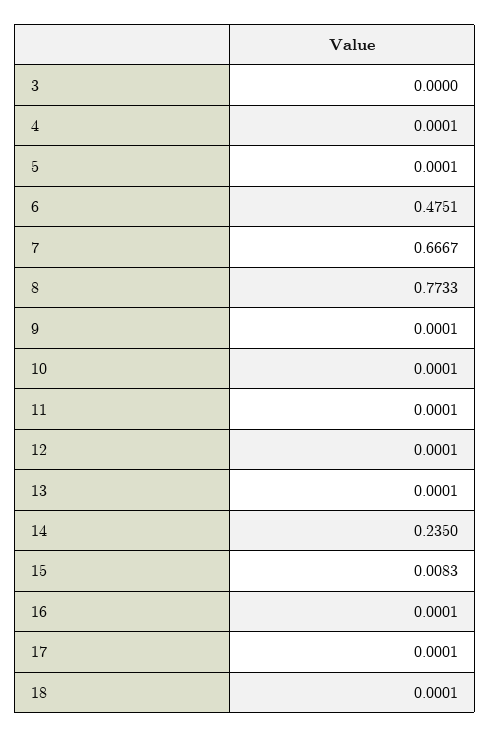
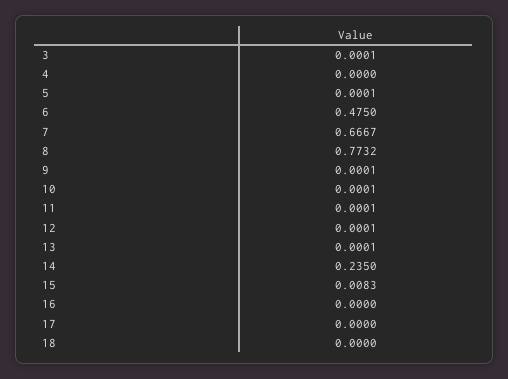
3: 0 -> 0.0001
4: 0.0001 -> 0
6: 0.4751 -> 0.475
8: 0.7733 -> 0.7732
16: 0.0001 -> 0
17: 0.0001 -> 0
18: 0.0001 -> 0

